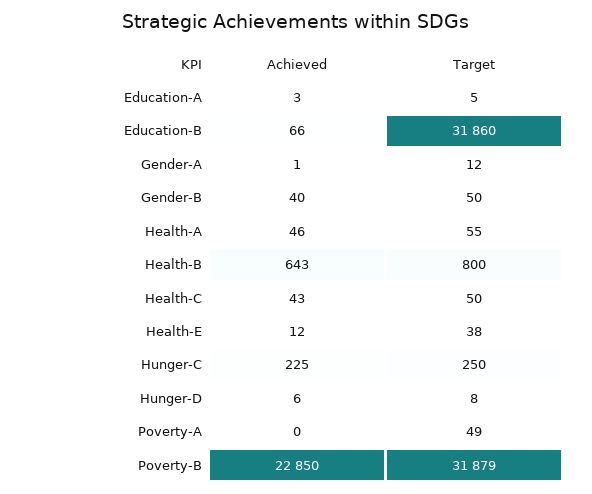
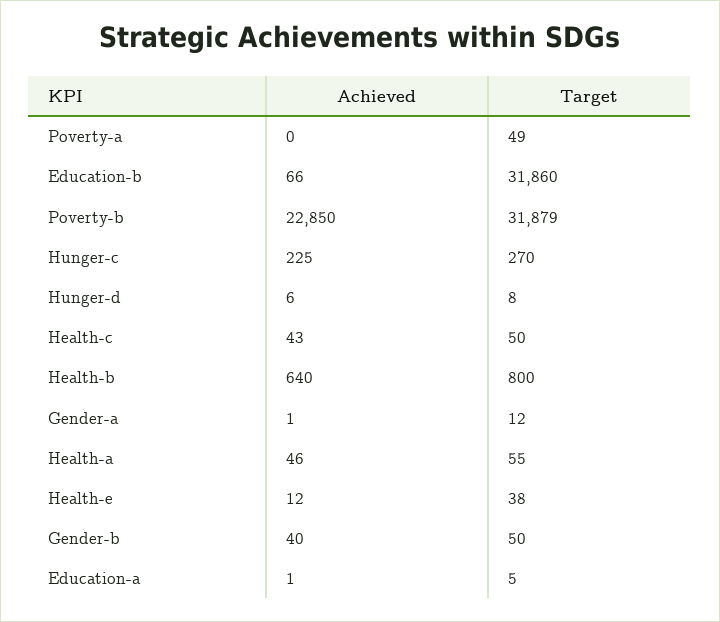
Achieved, Education-A: 3 -> 1
Achieved, Health-B: 643 -> 640
Target, Hunger-C: 250 -> 270

